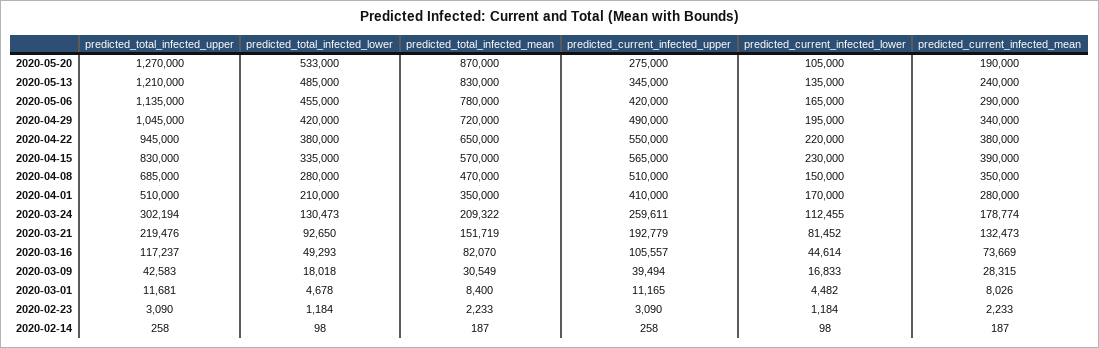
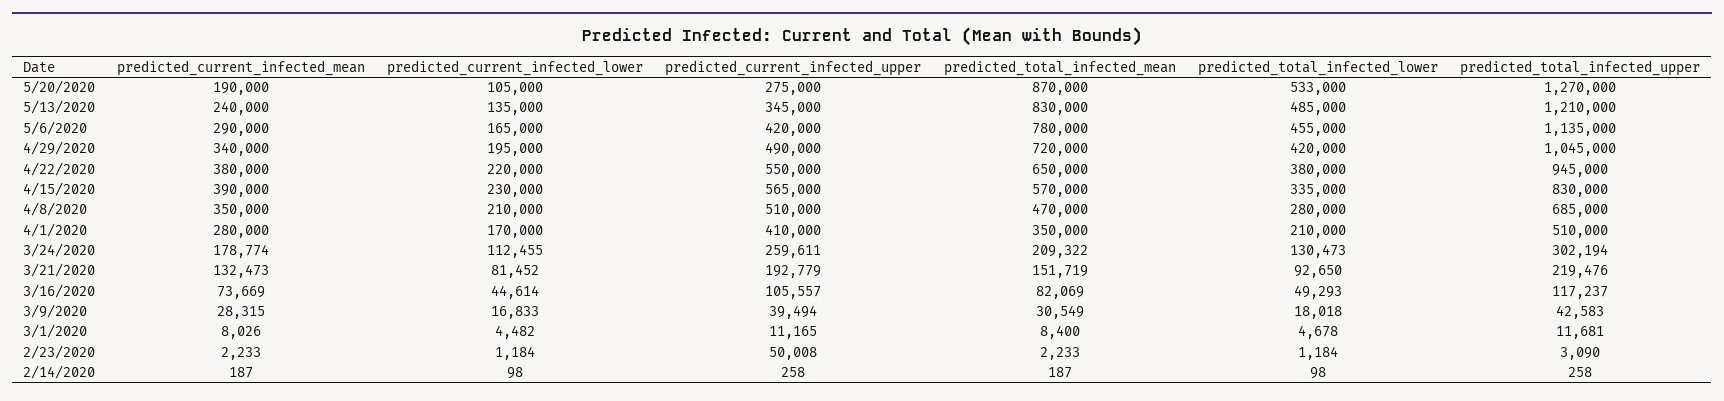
predicted_current_infected_lower, 2020-04-08: 150000 -> 210000
predicted_total_infected_mean, 2020-03-16: 82070 -> 82069
predicted_current_infected_upper, 2020-02-23: 3090 -> 50008

